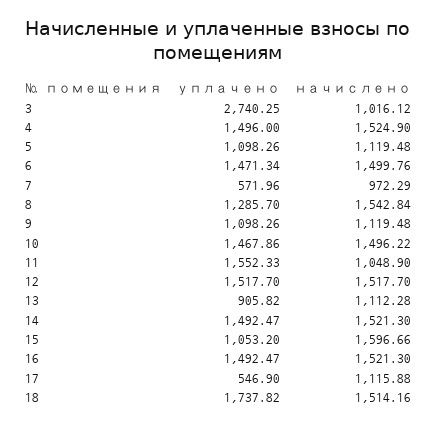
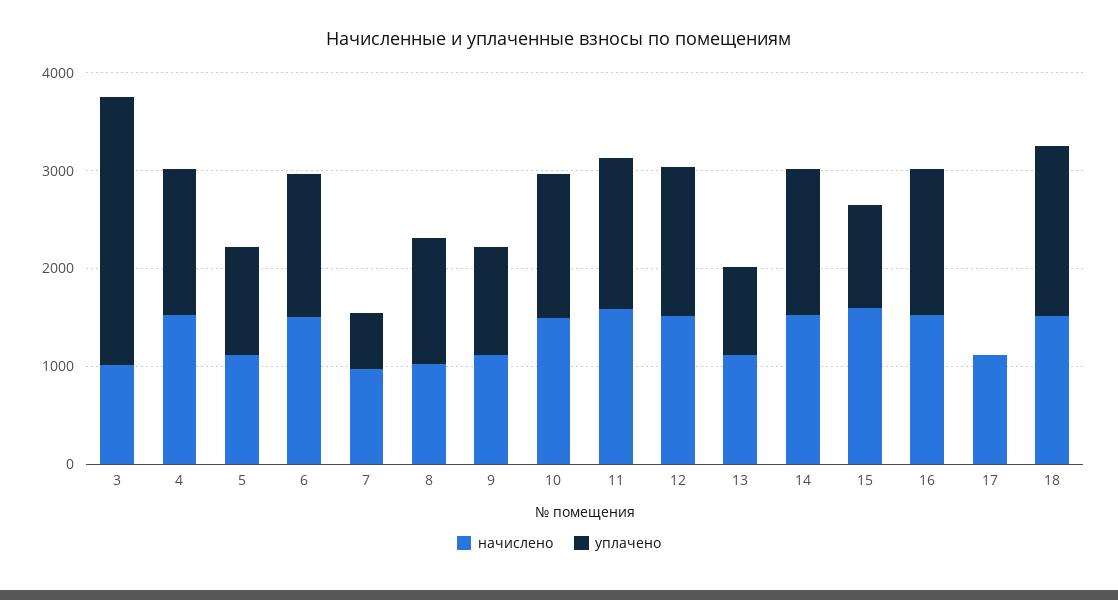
начислено, 8: 1542.84 -> 1000
начислено, 11: 1048.9 -> 1600
уплачено, 17: 546.9 -> 0

